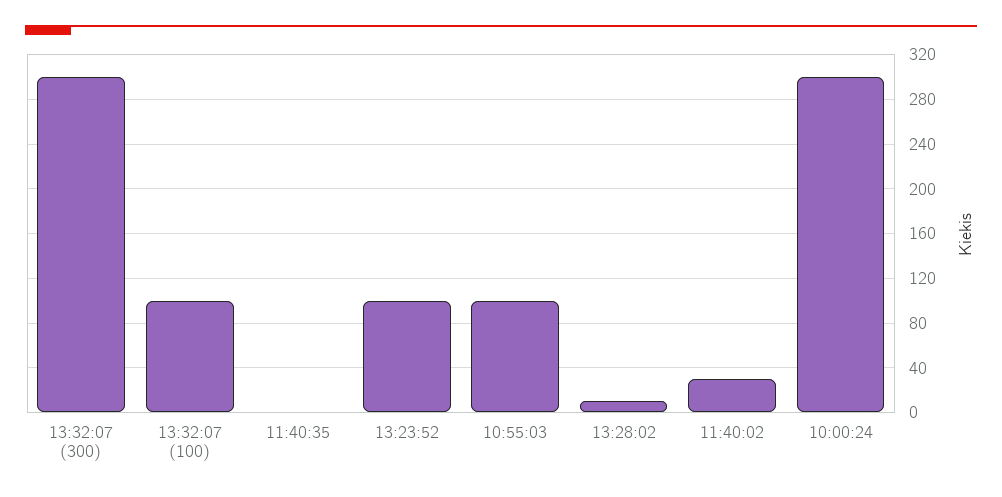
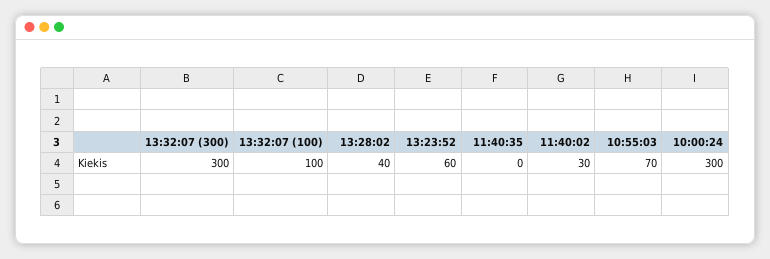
13:23:52: 100 -> 60
10:55:03: 100 -> 70
13:28:02: 10 -> 40

